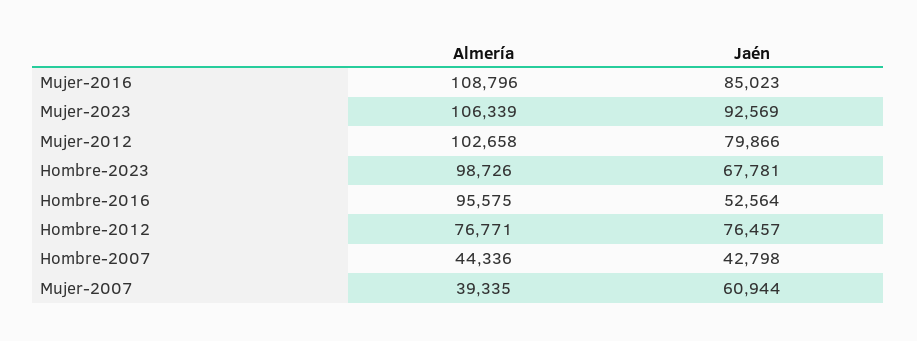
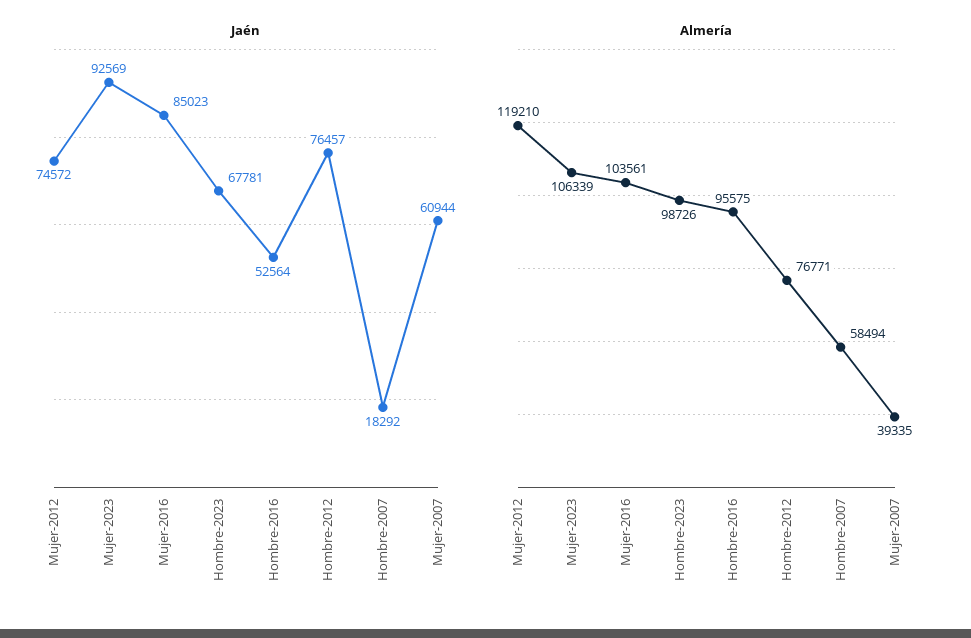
Almería, Mujer-2016: 108796 -> 103561
Almería, Mujer-2012: 102658 -> 119210
Jaén, Mujer-2012: 79866 -> 74572
Almería, Hombre-2007: 44336 -> 58494
Jaén, Hombre-2007: 42798 -> 18292

